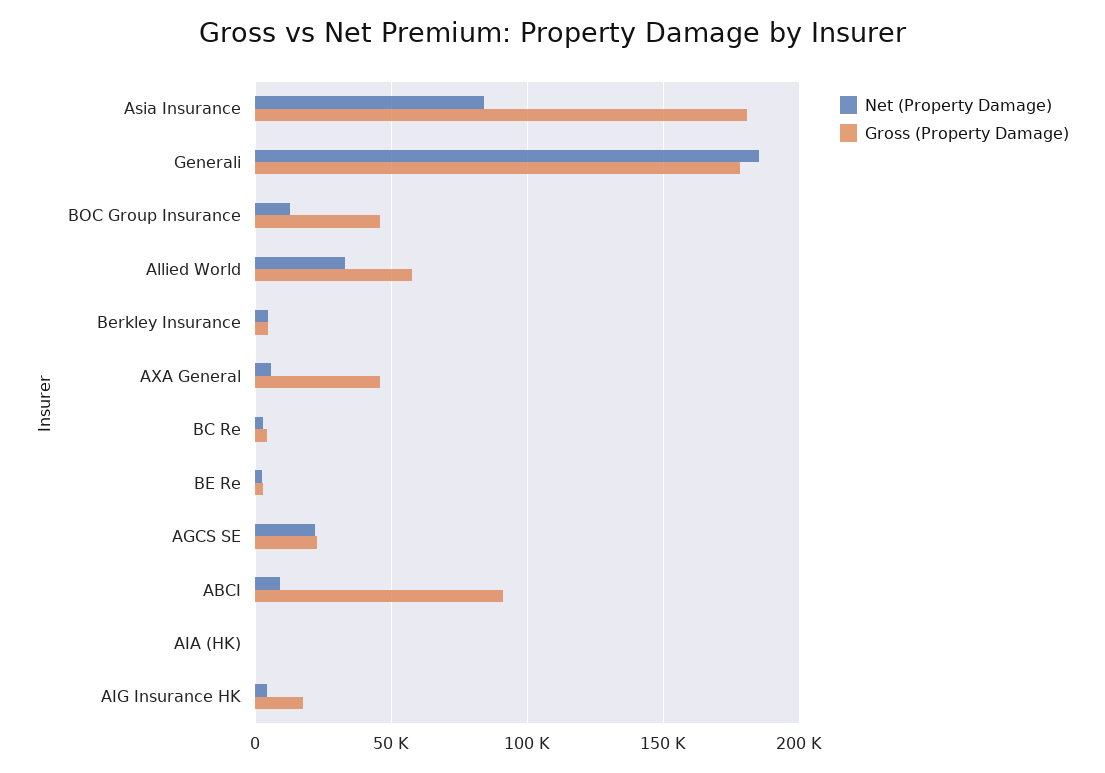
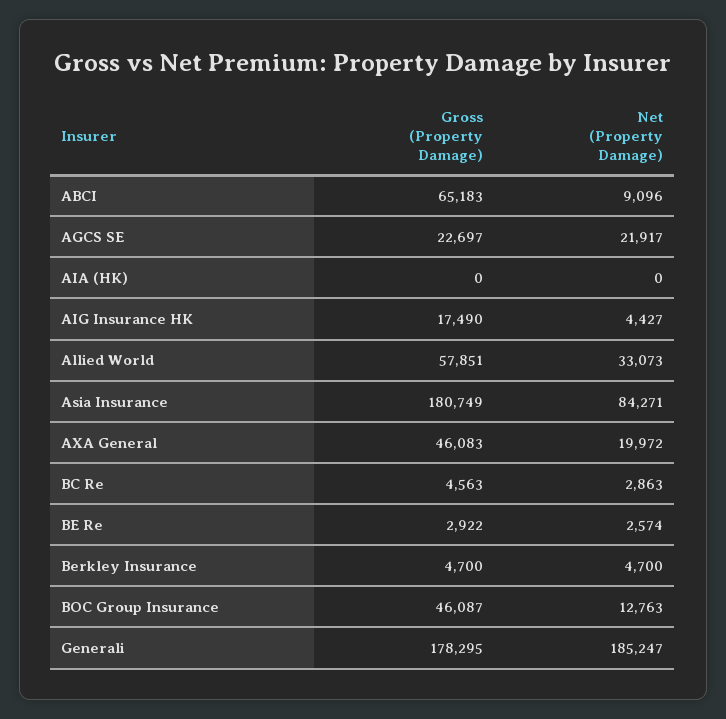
Net (Property Damage), AXA General: 5000 -> 19972
Gross (Property Damage), ABCI: 90000 -> 65183

